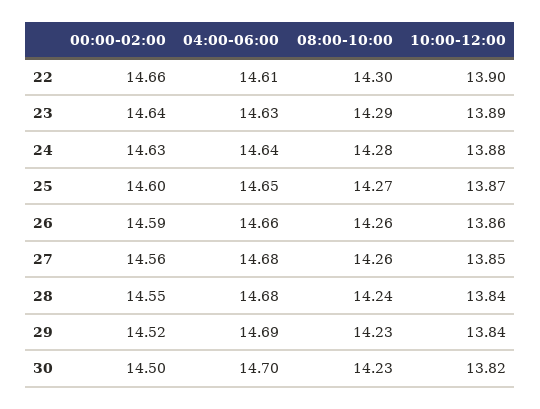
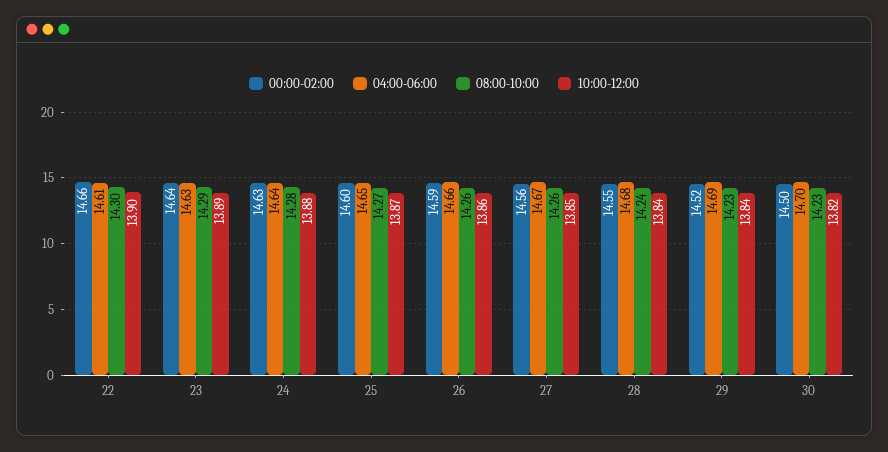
04:00-06:00, 27: 14.68 -> 14.67

